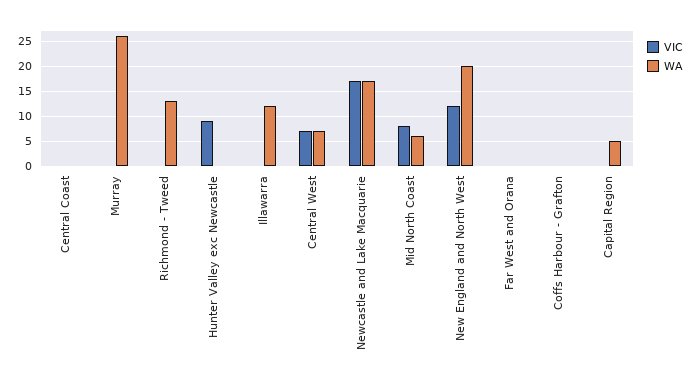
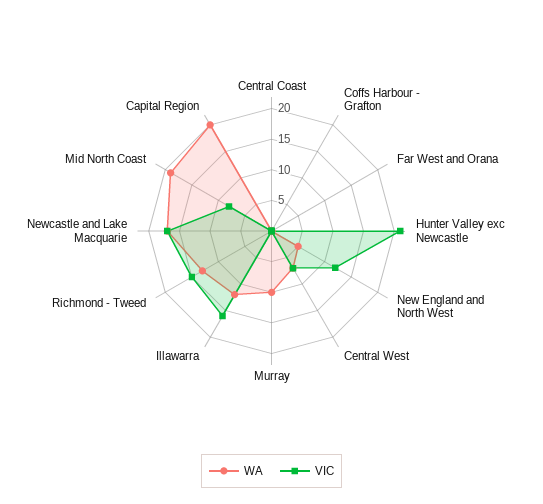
WA, Murray: 25 -> 10
VIC, Richmond - Tweed: 0 -> 15
VIC, Hunter Valley exc Newcastle: 10 -> 20
VIC, Illawarra: 0 -> 15
WA, Mid North Coast: 5 -> 20
WA, New England and North West: 20 -> 5
WA, Capital Region: 5 -> 20

